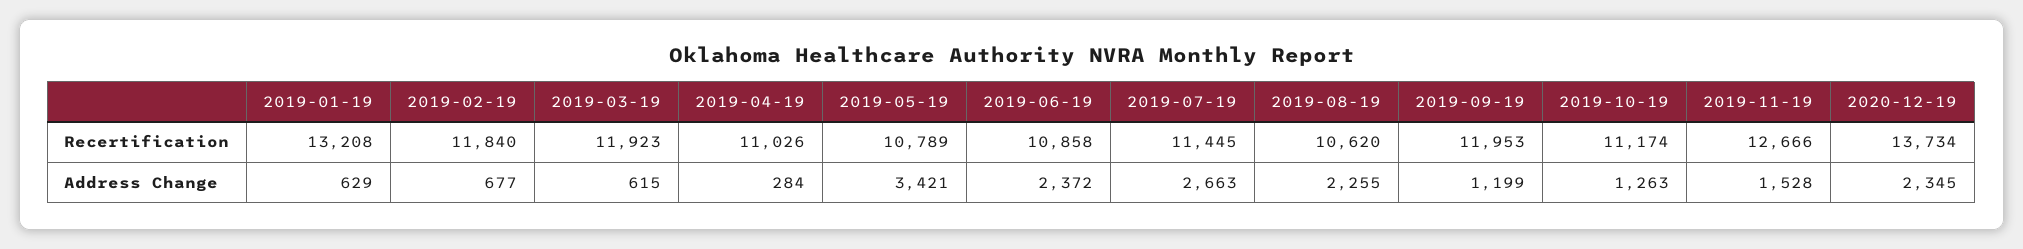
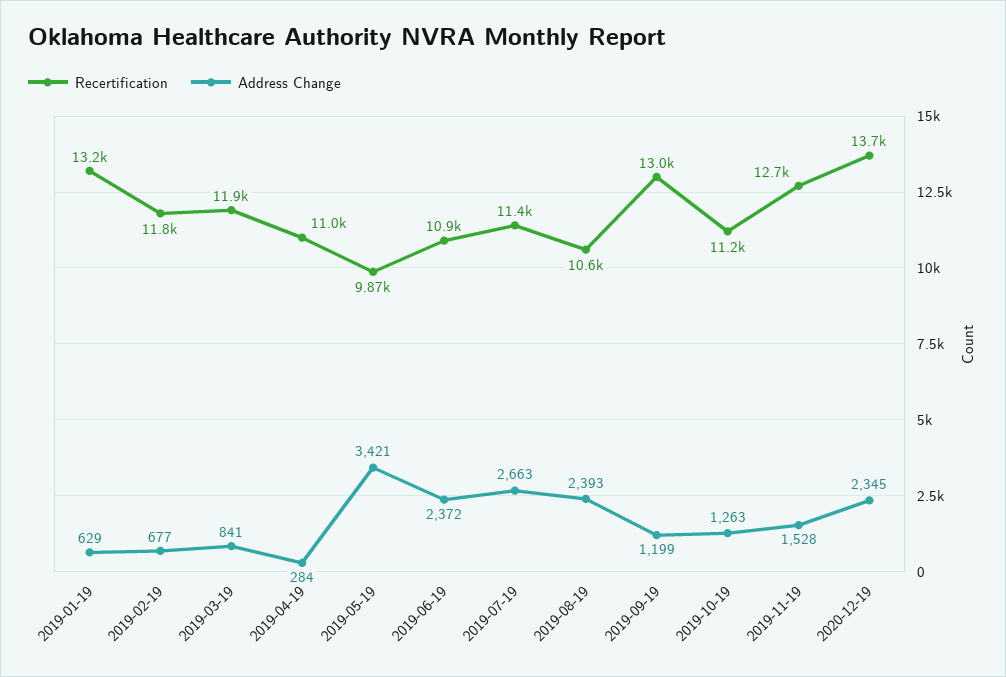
Recertification, 2019-05-19: 10789 -> 9870
Recertification, 2019-09-19: 11953 -> 13000
Address Change, 2019-03-19: 615 -> 841
Address Change, 2019-08-19: 2255 -> 2393

